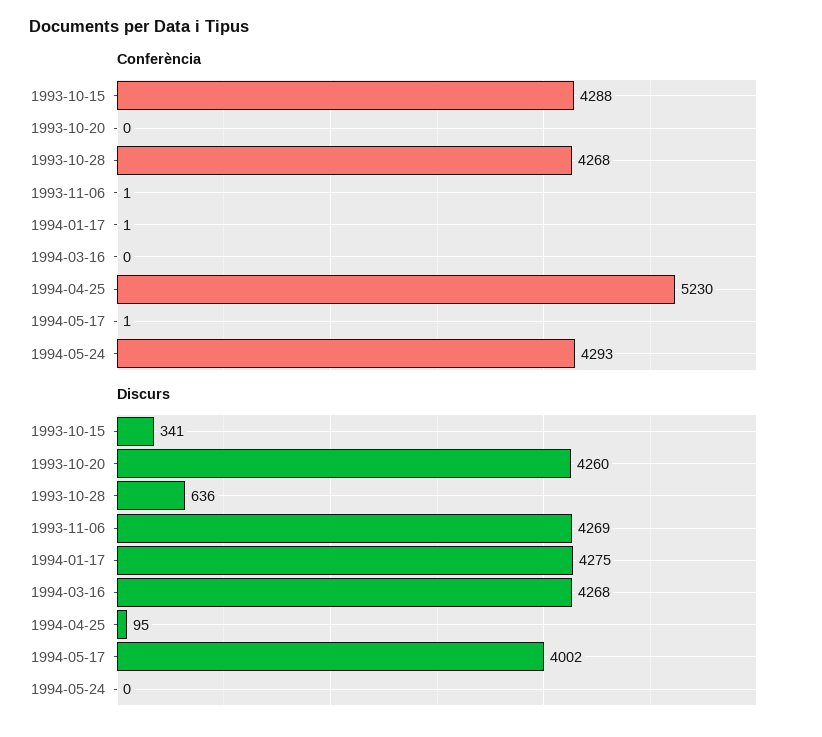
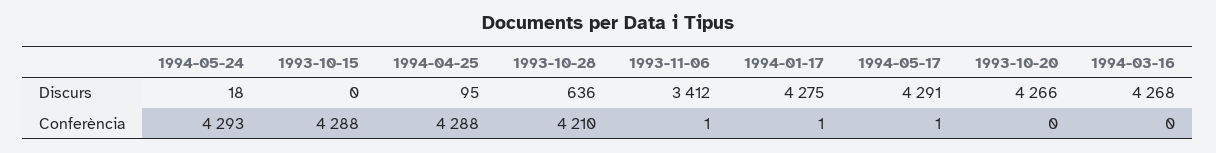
Conferència, 1993-10-28: 4268 -> 4210
Conferència, 1994-04-25: 5230 -> 4288
Discurs, 1993-10-15: 341 -> 0
Discurs, 1993-10-20: 4260 -> 4266
Discurs, 1993-11-06: 4269 -> 3412
Discurs, 1994-05-17: 4002 -> 4291
Discurs, 1994-05-24: 0 -> 18

